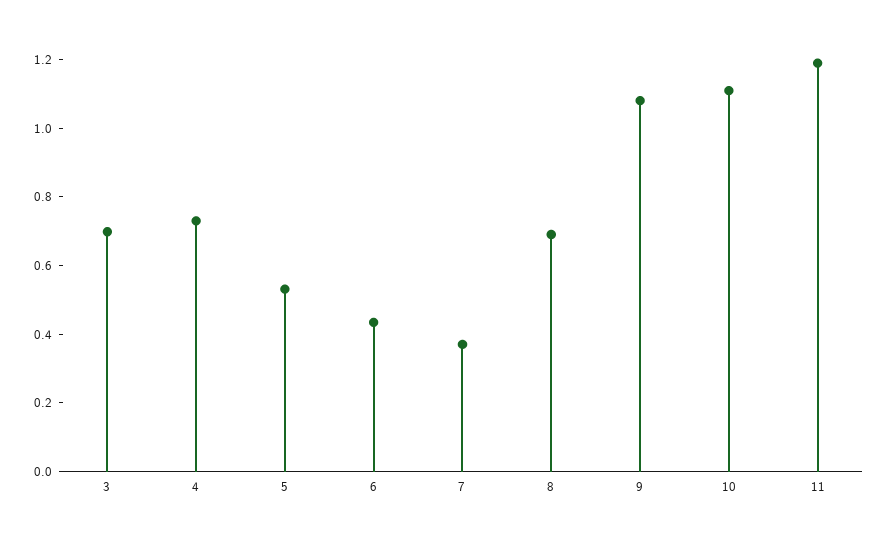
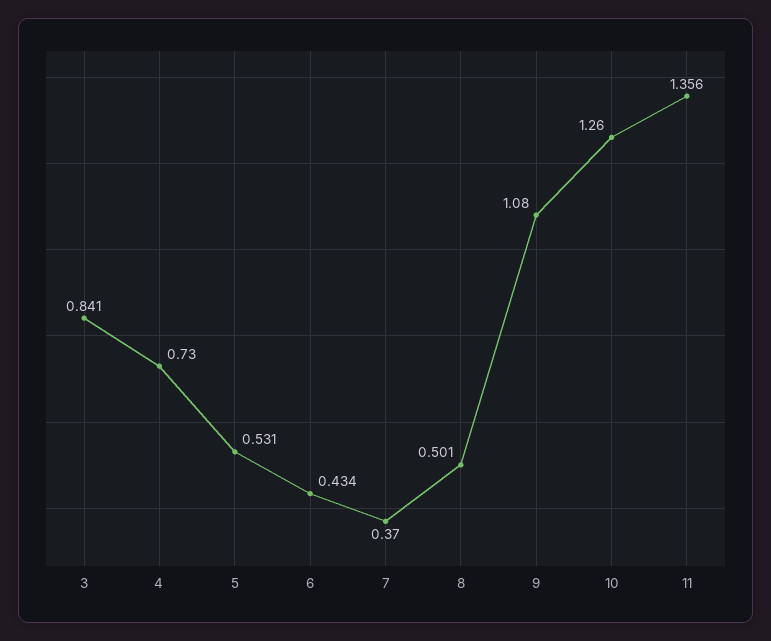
3: 0.7 -> 0.841
8: 0.7 -> 0.501
10: 1.1 -> 1.26
11: 1.2 -> 1.356

